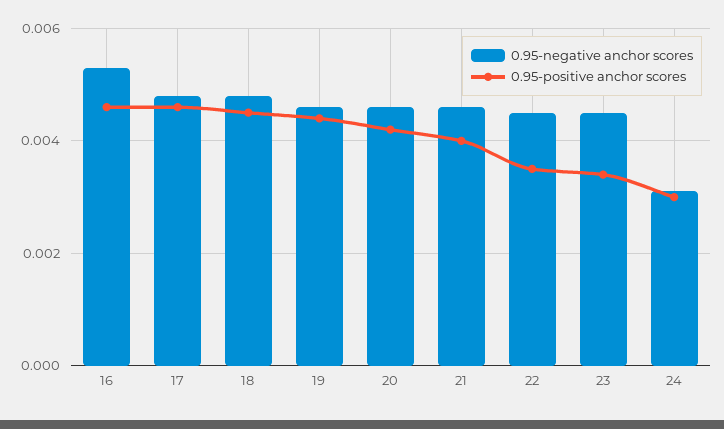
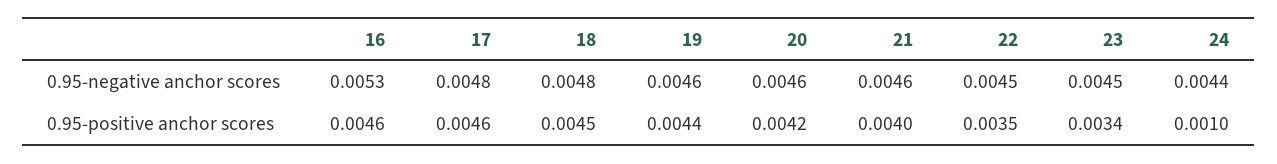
0.95-negative anchor scores, 24: 0.003 -> 0.0044
0.95-positive anchor scores, 24: 0.003 -> 0.001

